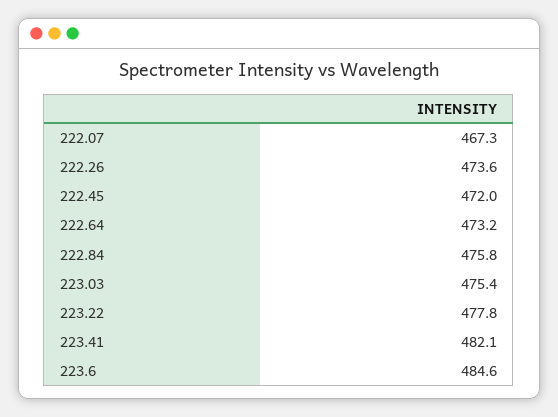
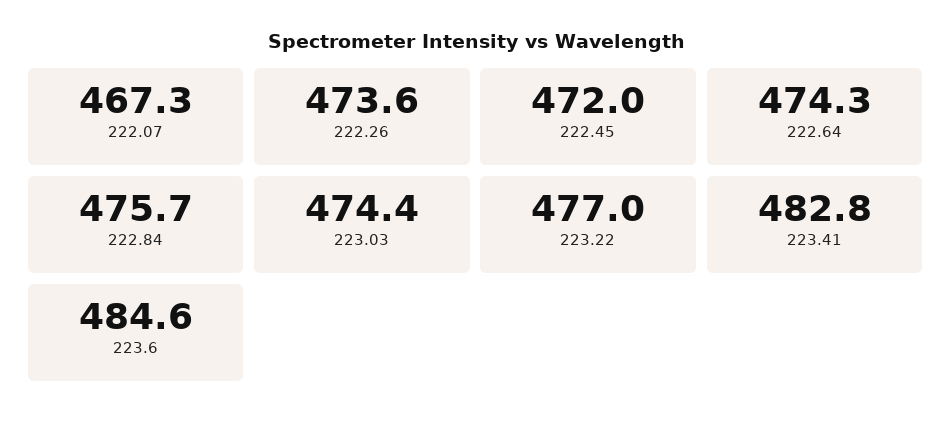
222.64: 473.2 -> 474.3
222.84: 475.8 -> 475.7
223.03: 475.4 -> 474.4
223.22: 477.8 -> 477
223.41: 482.1 -> 482.8

